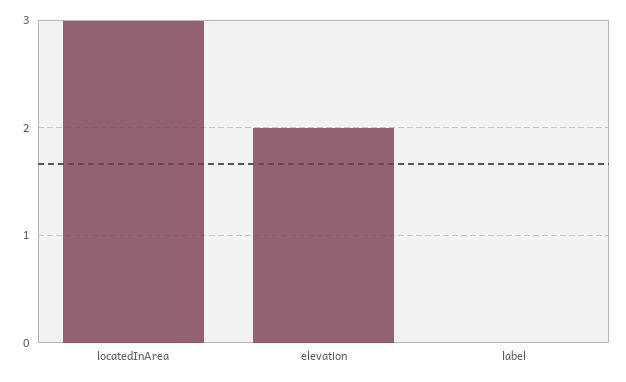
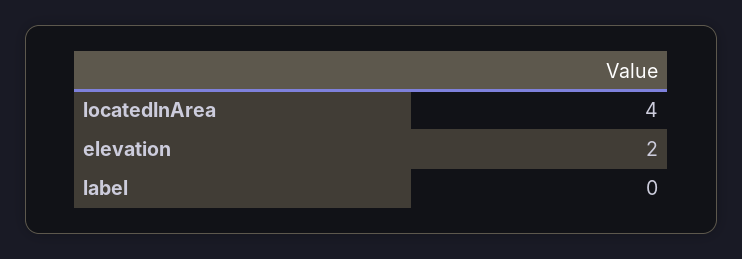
locatedInArea: 3 -> 4

